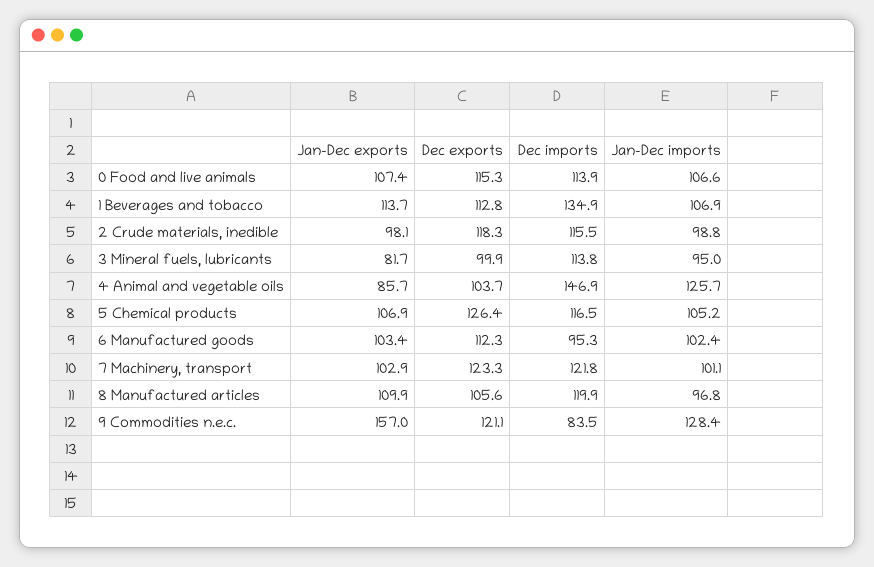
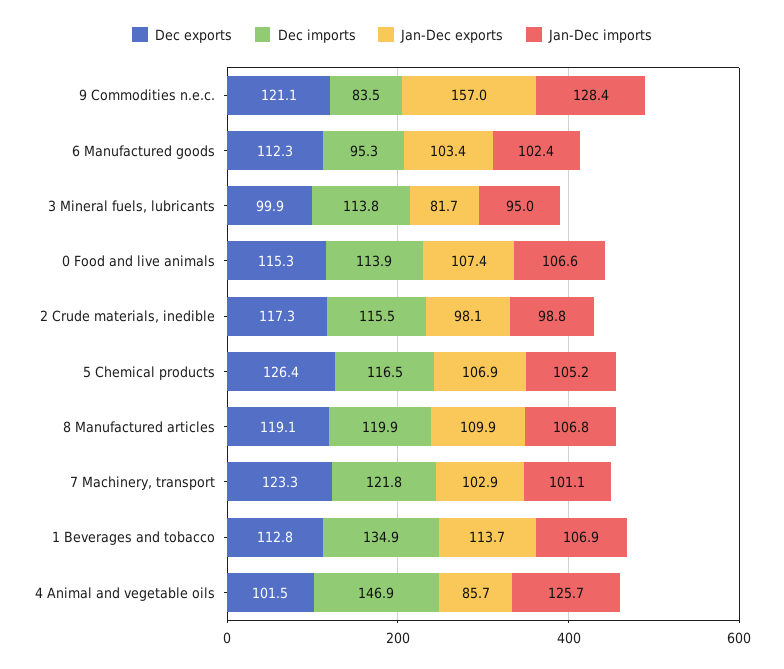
Dec exports, 2 Crude materials, inedible: 118.3 -> 117.3
Dec exports, 4 Animal and vegetable oils: 103.7 -> 101.5
Dec exports, 8 Manufactured articles: 105.6 -> 119.1
Jan-Dec imports, 8 Manufactured articles: 96.8 -> 106.8

